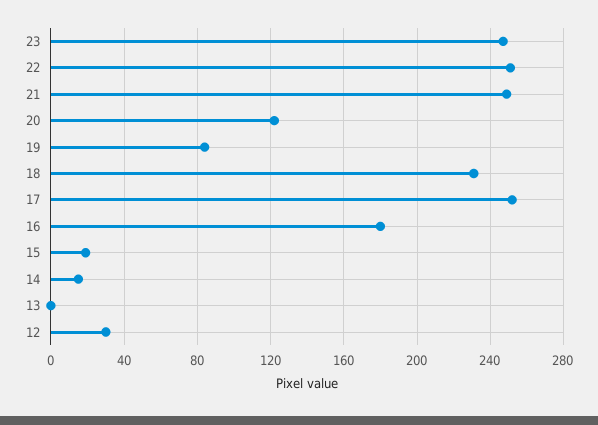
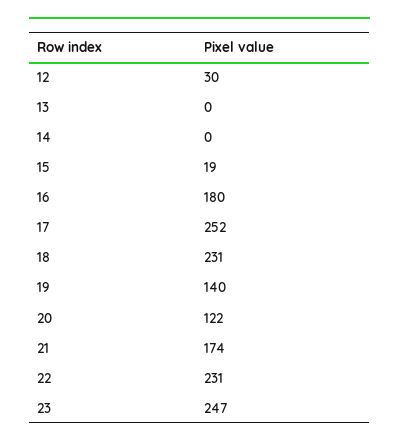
22: 250 -> 231
21: 250 -> 174
19: 85 -> 140
14: 15 -> 0

